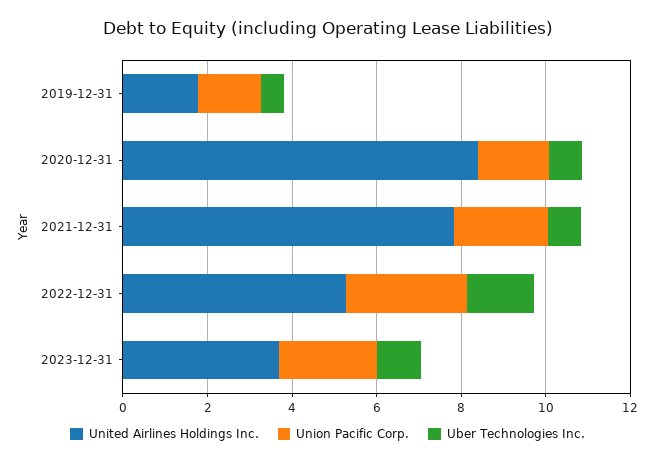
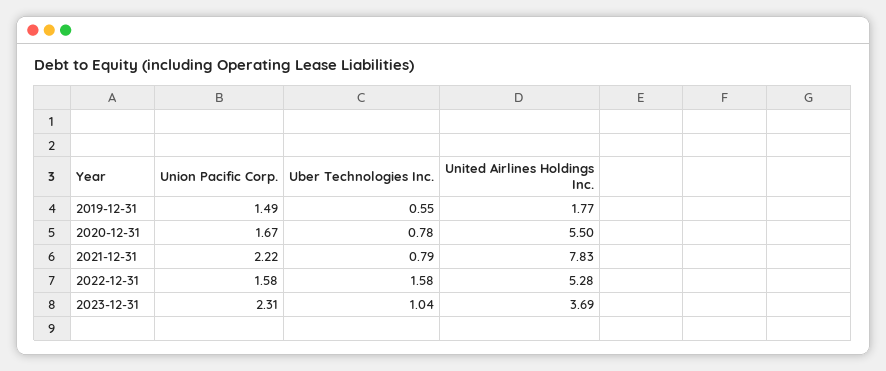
United Airlines Holdings Inc., 2020-12-31: 8.5 -> 5.5
Union Pacific Corp., 2022-12-31: 3 -> 1.58

